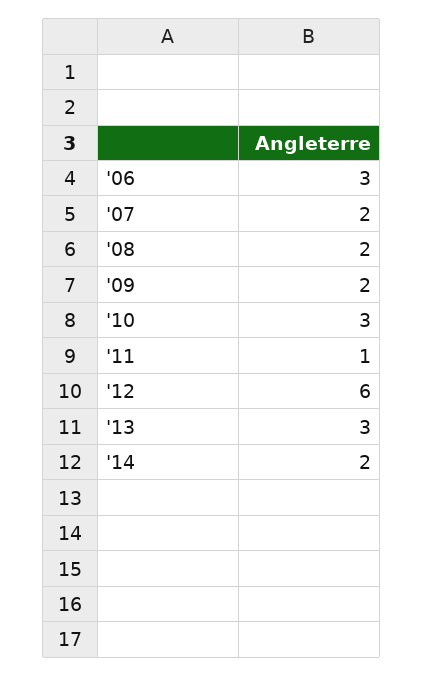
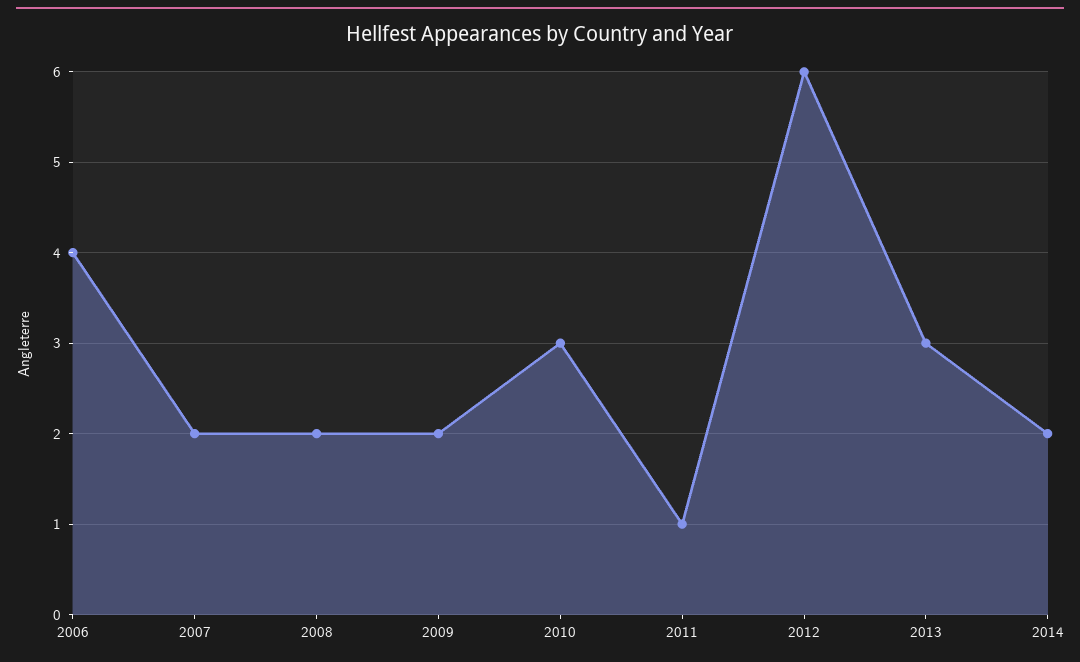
'06: 3 -> 4

